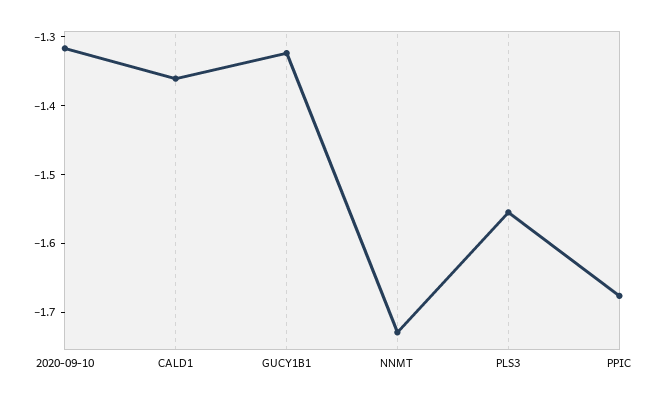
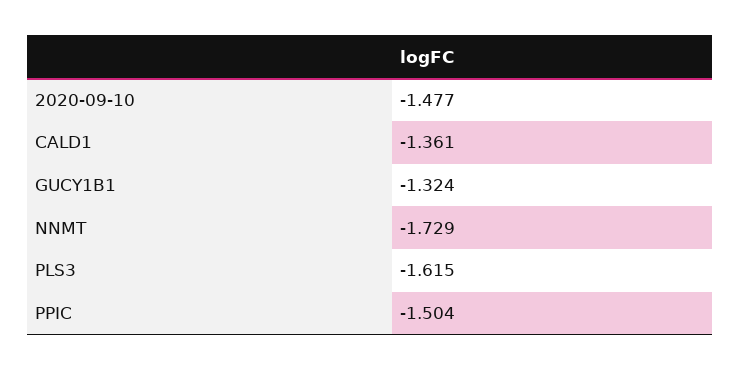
2020-09-10: -1.32 -> -1.477
PLS3: -1.56 -> -1.615
PPIC: -1.68 -> -1.504

